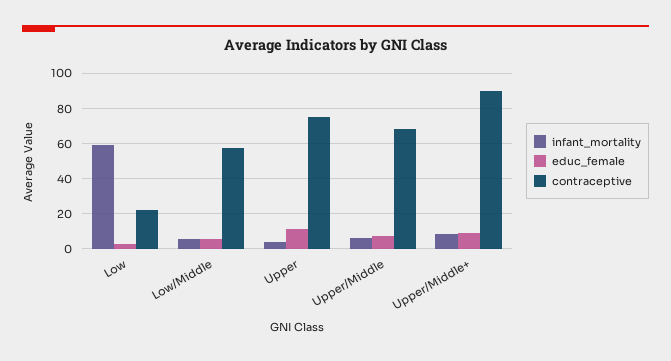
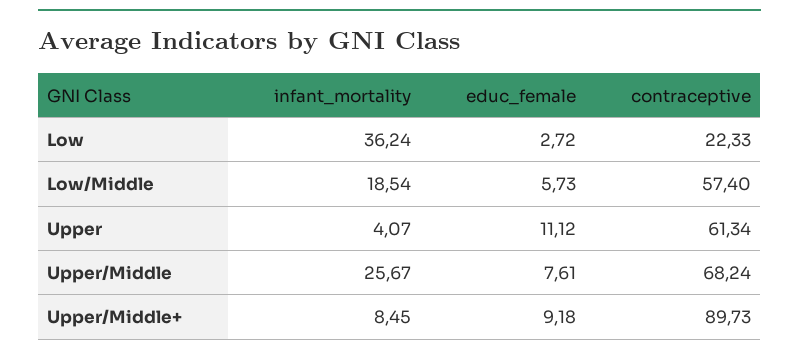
infant_mortality, Low: 60 -> 36.24
infant_mortality, Low/Middle: 5 -> 18.54
contraceptive, Upper: 75 -> 61.34
infant_mortality, Upper/Middle: 5 -> 25.67

